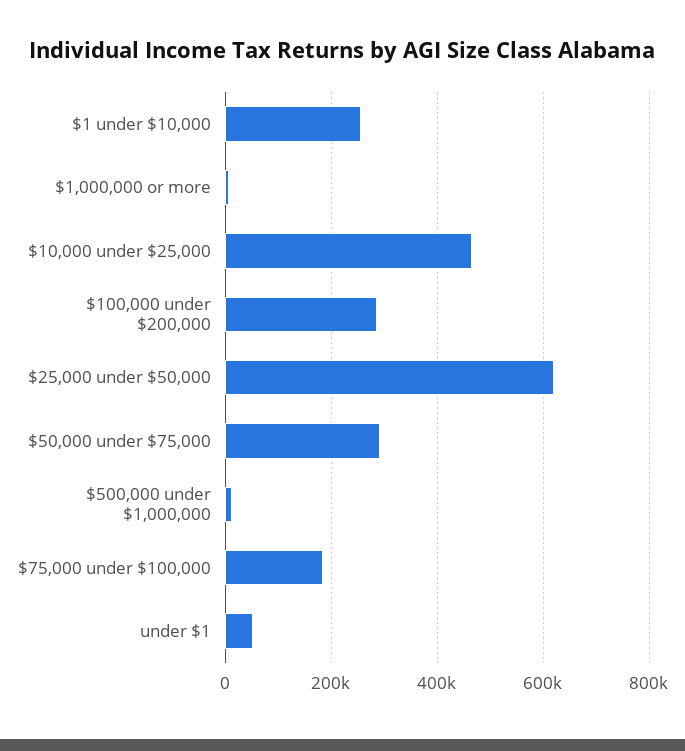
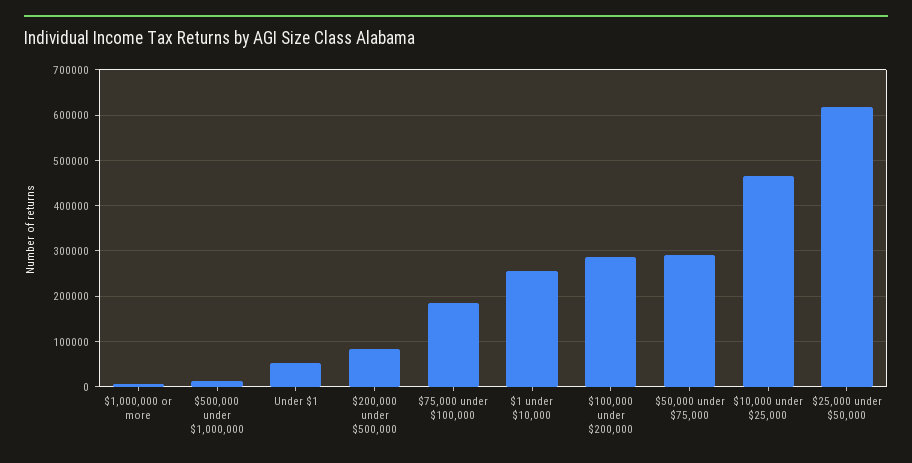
$200,000 under $500,000: none -> 80000

